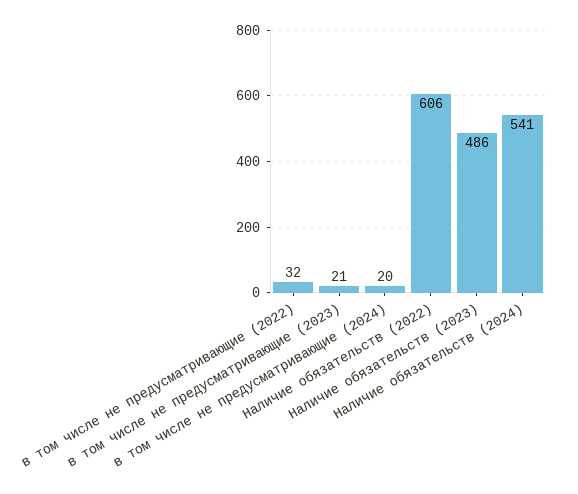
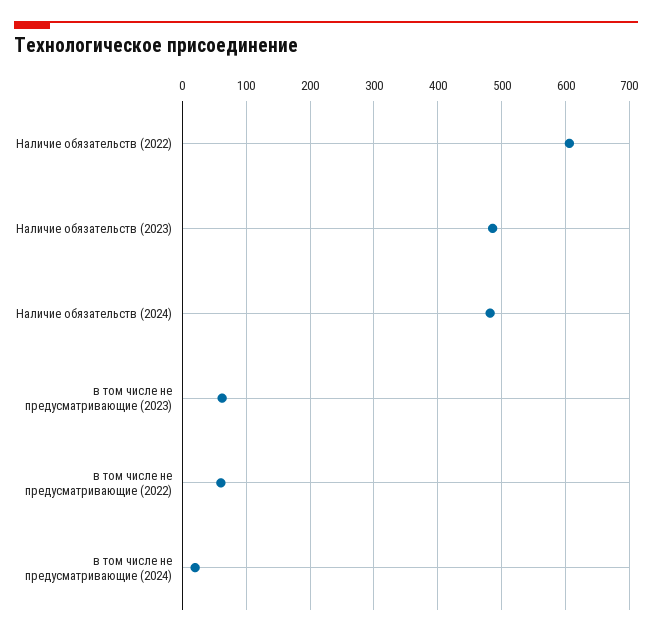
в том числе не предусматривающие (2022): 32 -> 60
в том числе не предусматривающие (2023): 21 -> 60
Наличие обязательств (2024): 541 -> 480

